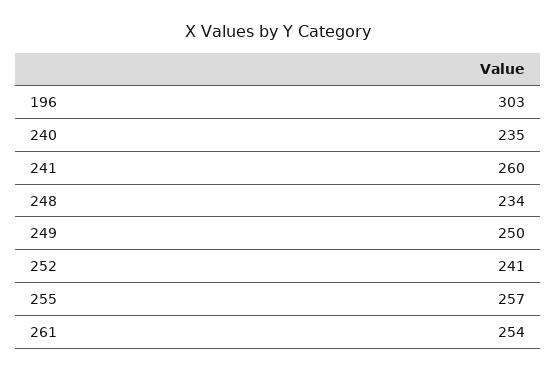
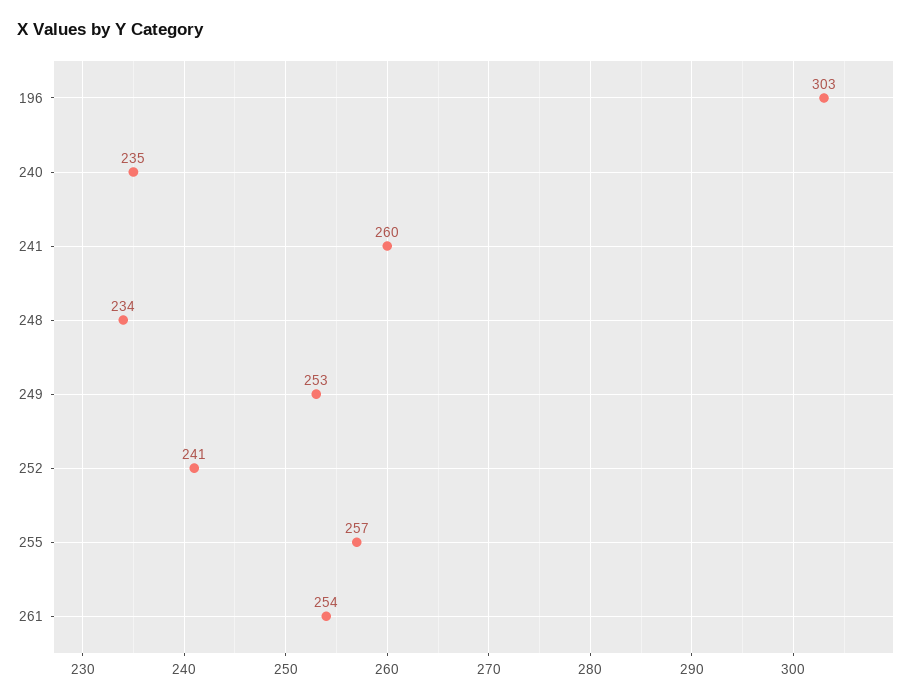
249: 250 -> 253

